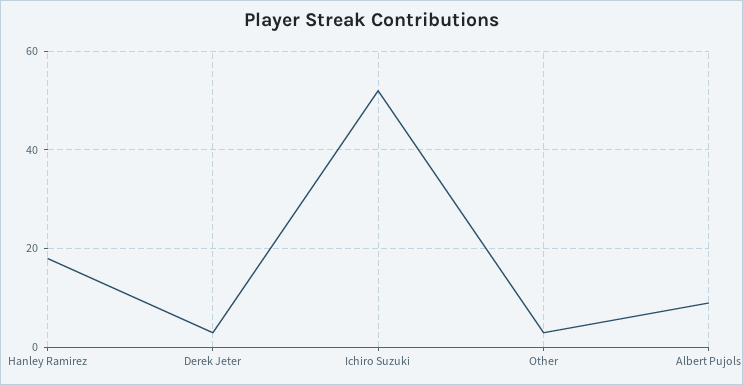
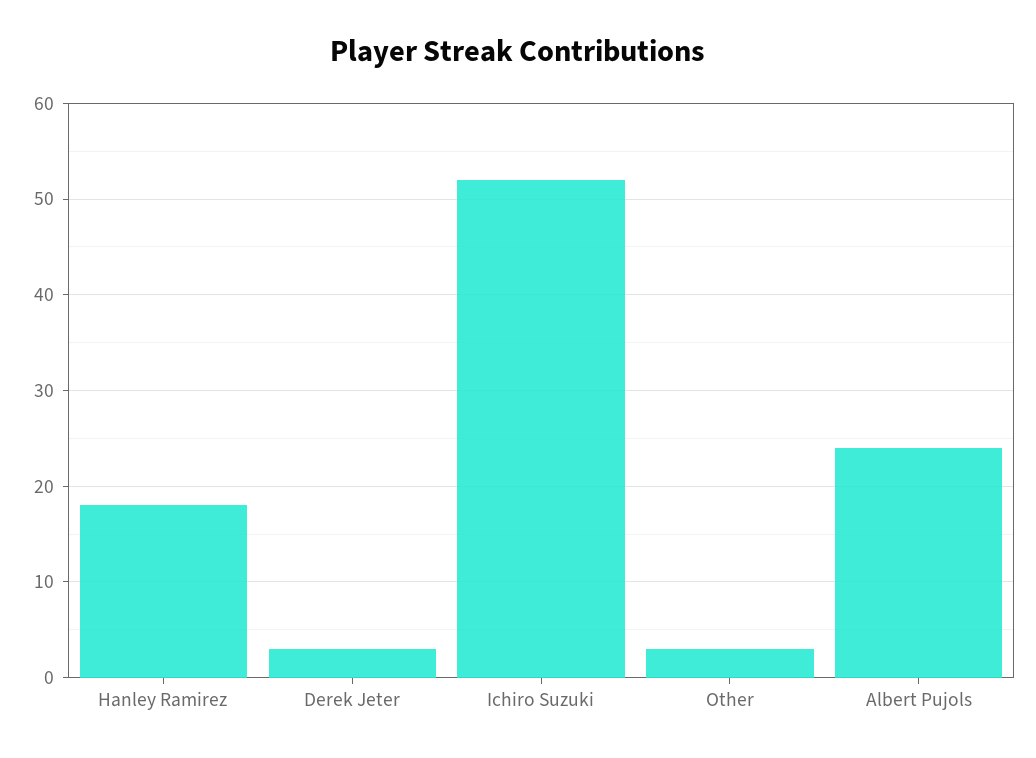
Albert Pujols: 10 -> 24

